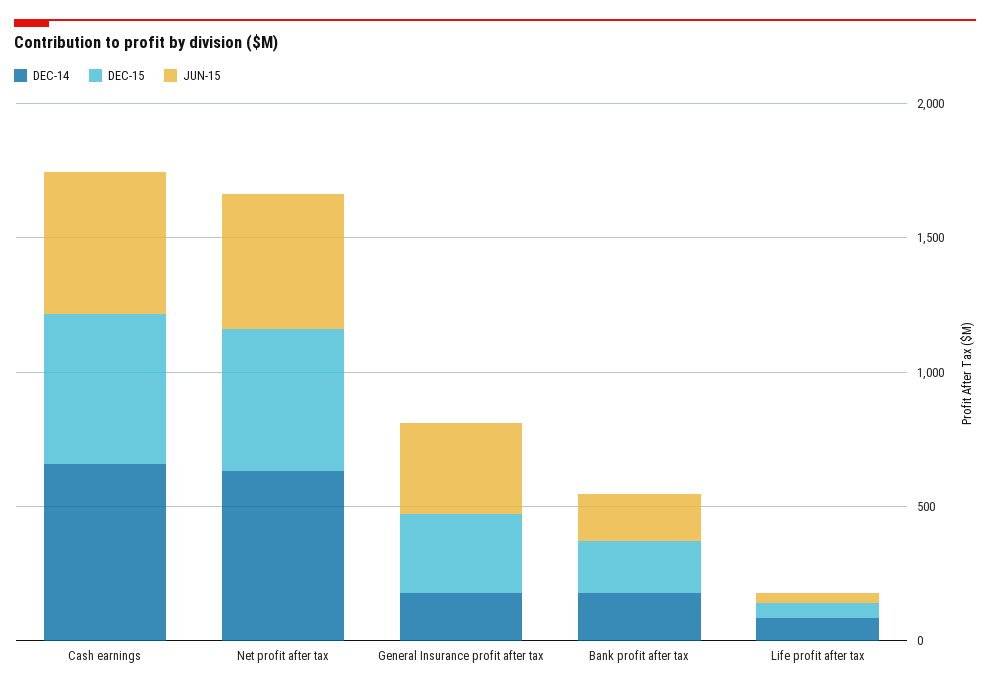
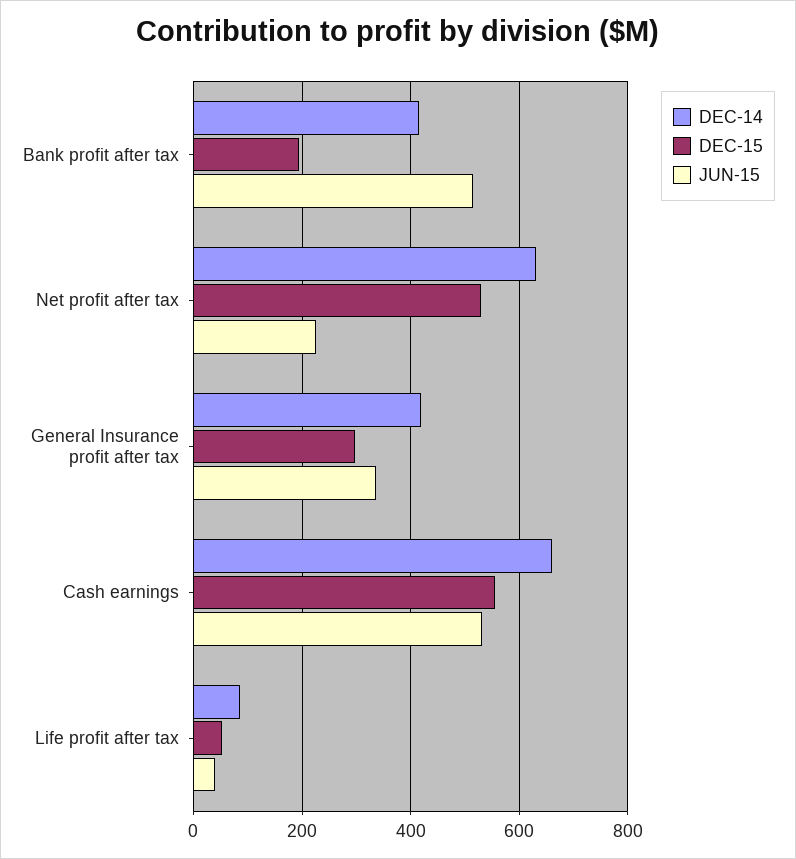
JUN-15, Net profit after tax: 500 -> 220
DEC-14, General Insurance profit after tax: 200 -> 420
DEC-14, Bank profit after tax: 200 -> 420
JUN-15, Bank profit after tax: 200 -> 520

